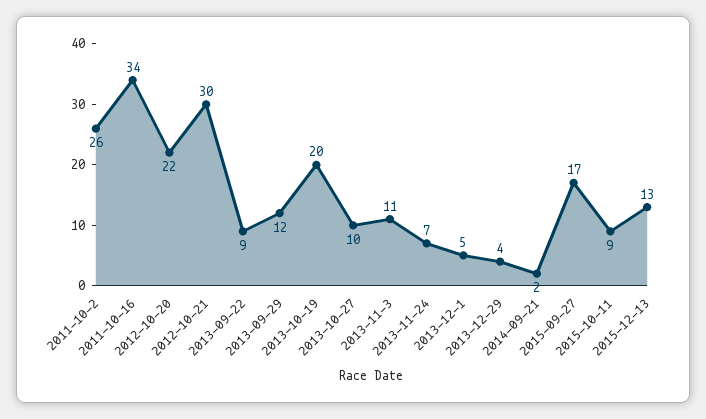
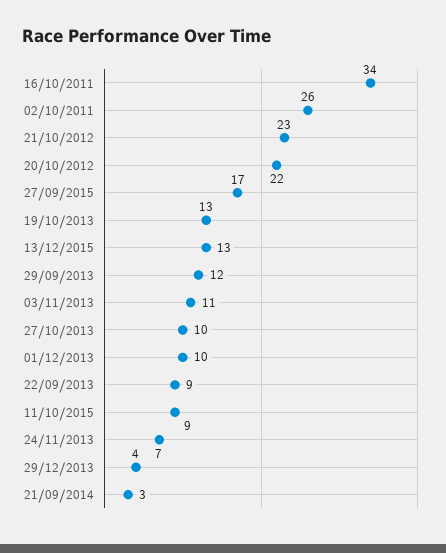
2012-10-21: 30 -> 23
2013-10-19: 20 -> 13
2013-12-1: 5 -> 10
2014-09-21: 2 -> 3

